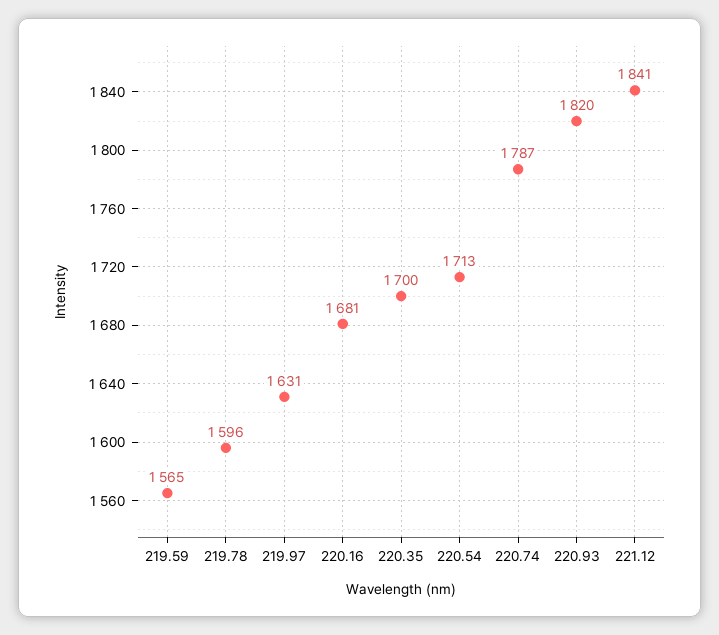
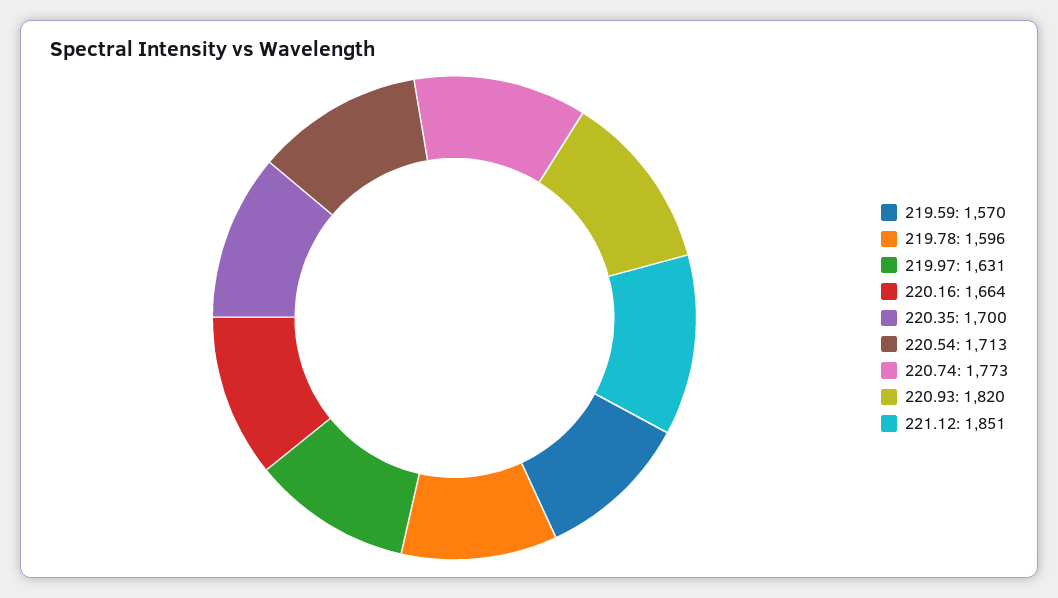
219.59: 1565 -> 1570
220.16: 1681 -> 1664
220.74: 1787 -> 1773
221.12: 1841 -> 1851

